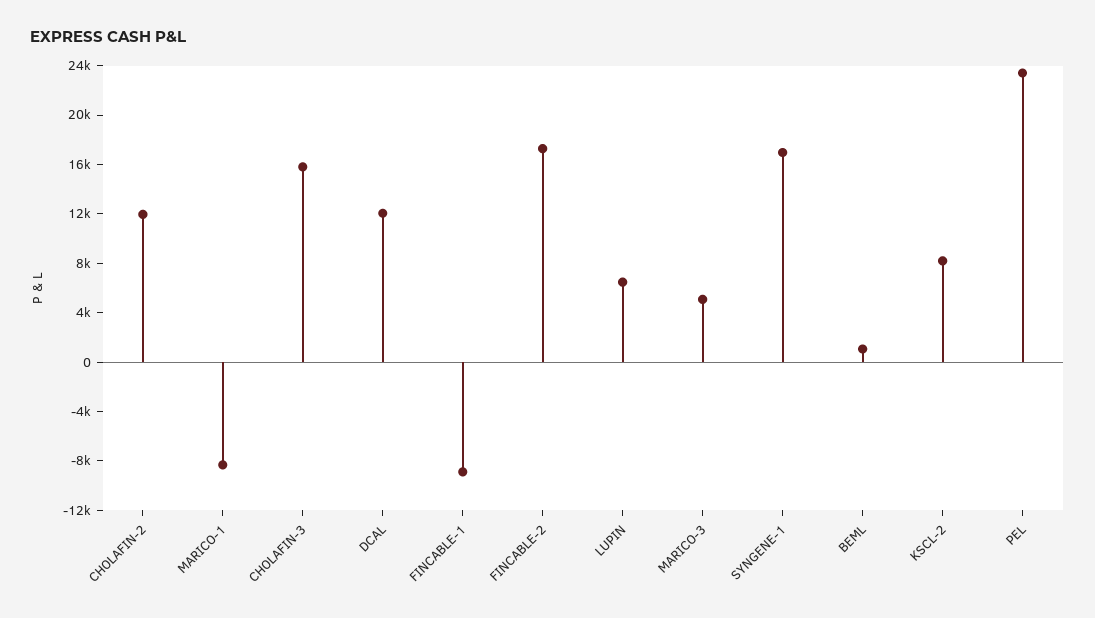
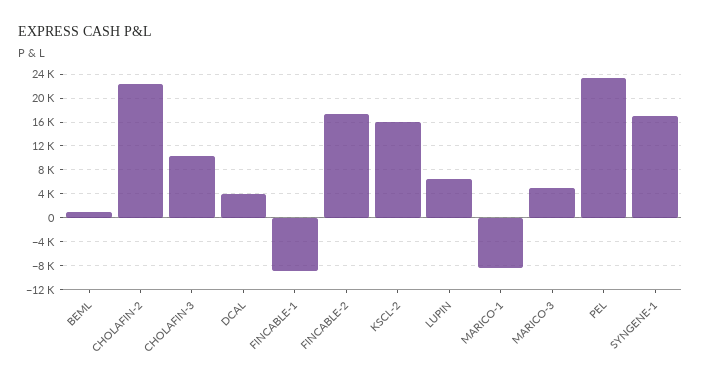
CHOLAFIN-2: 12000 -> 22000
CHOLAFIN-3: 16000 -> 10000
DCAL: 12000 -> 4000
KSCL-2: 8000 -> 16000

